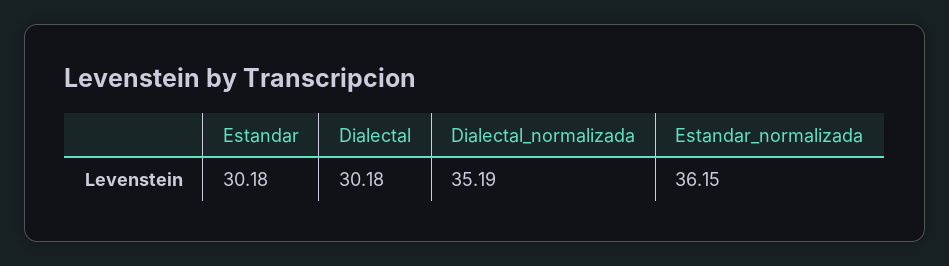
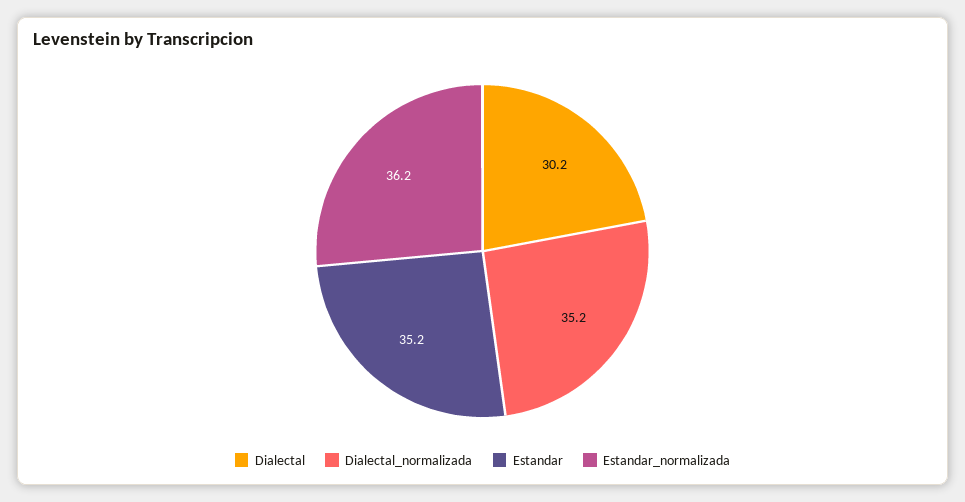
Estandar: 30.18 -> 35.2

